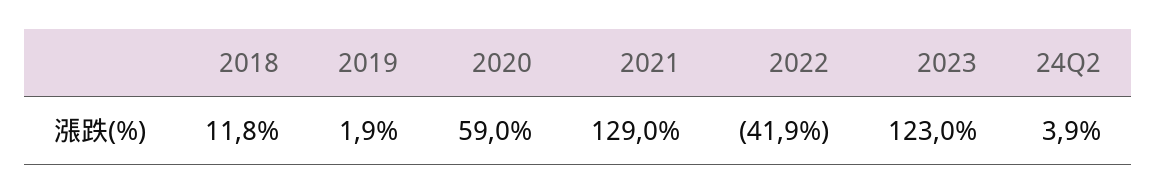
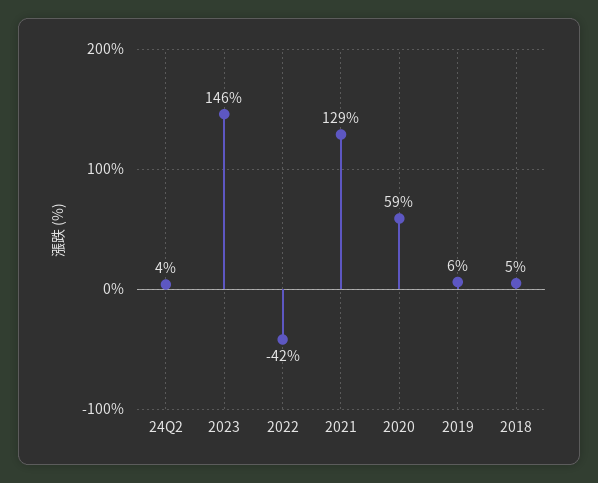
2018: 11.8 -> 5
2019: 1.9 -> 6
2023: 123 -> 146

